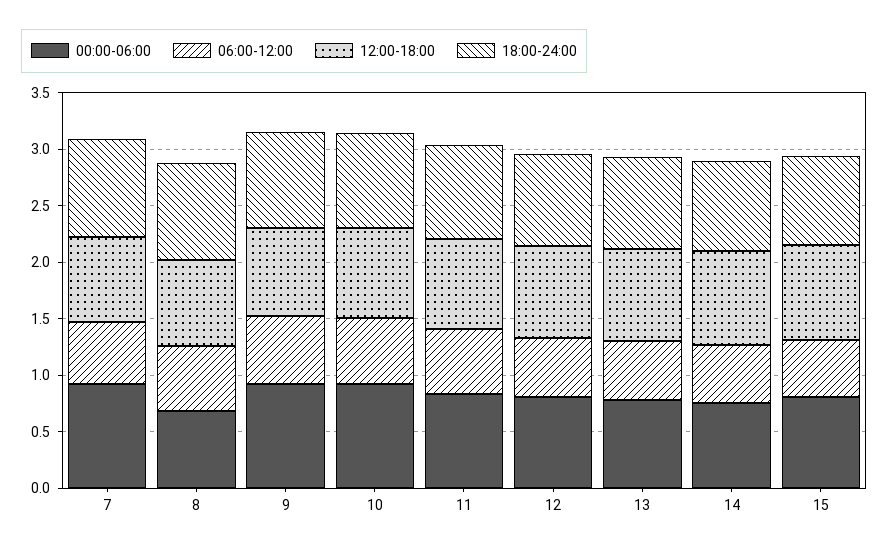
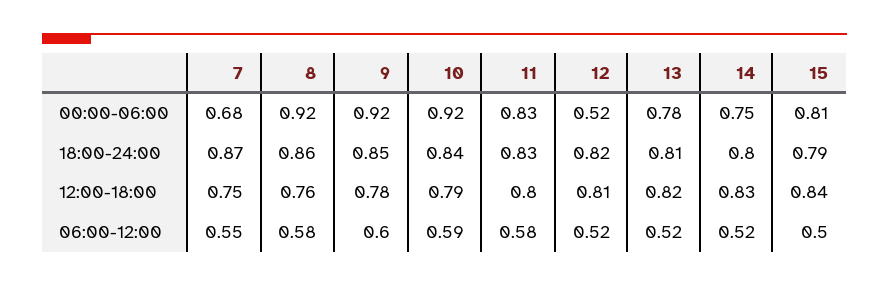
00:00-06:00, 7: 0.9 -> 0.68
00:00-06:00, 8: 0.7 -> 0.92
00:00-06:00, 12: 0.8 -> 0.52

